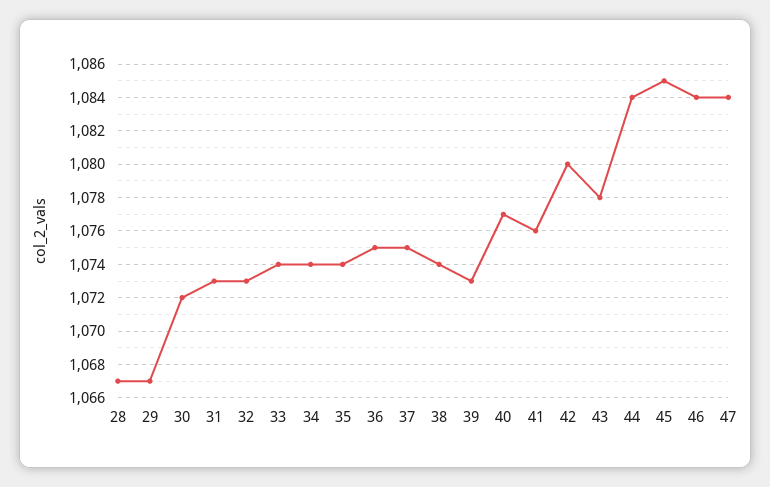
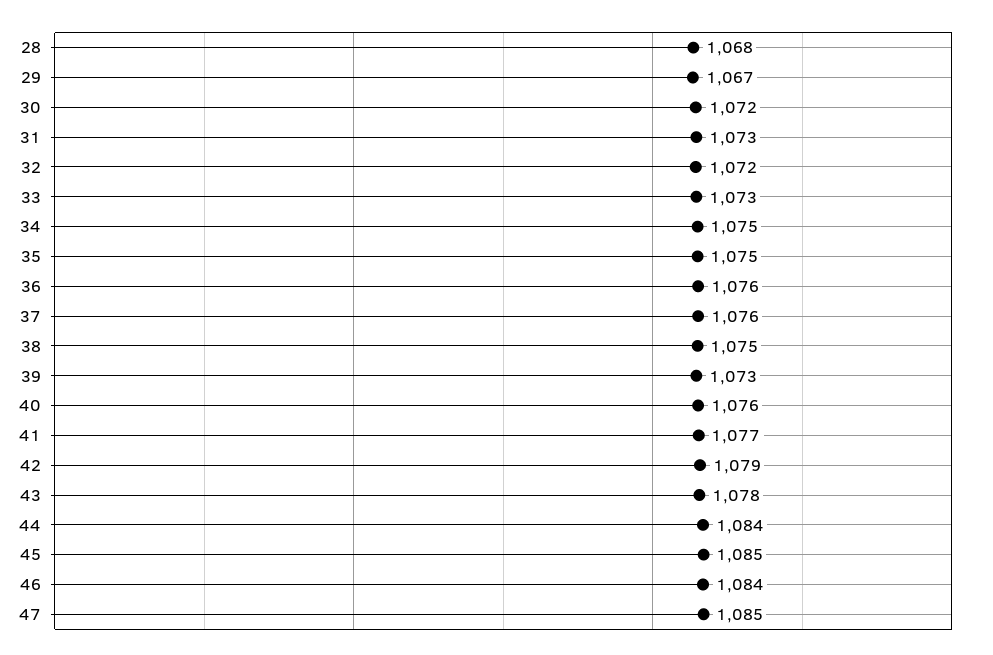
28: 1067 -> 1068
32: 1073 -> 1072
33: 1074 -> 1073
34: 1074 -> 1075
35: 1074 -> 1075
36: 1075 -> 1076
37: 1075 -> 1076
38: 1074 -> 1075
40: 1077 -> 1076
41: 1076 -> 1077
42: 1080 -> 1079
47: 1084 -> 1085

